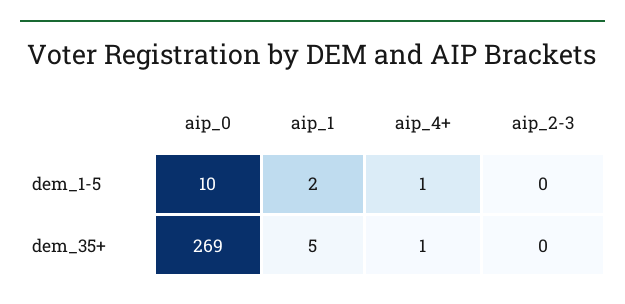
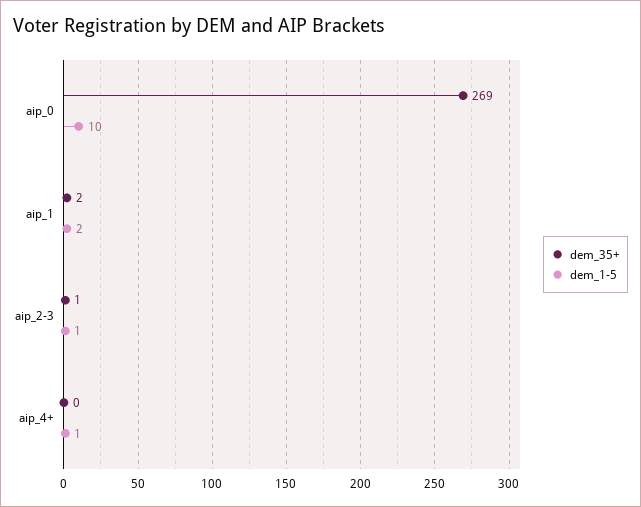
dem_1-5, aip_2-3: 0 -> 1
dem_35+, aip_1: 5 -> 2
dem_35+, aip_4+: 1 -> 0
dem_35+, aip_2-3: 0 -> 1

